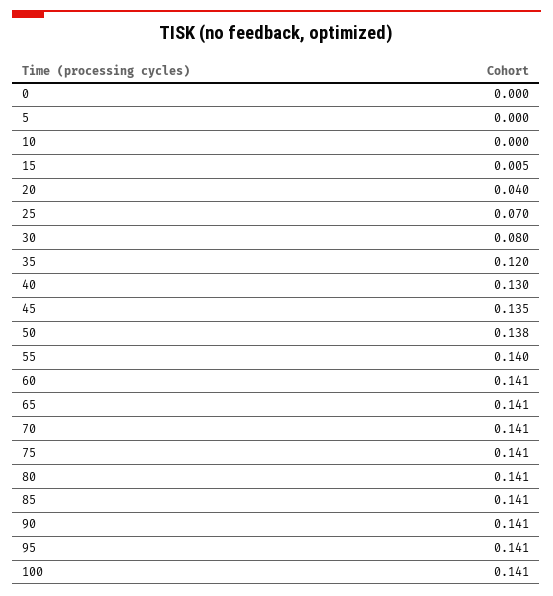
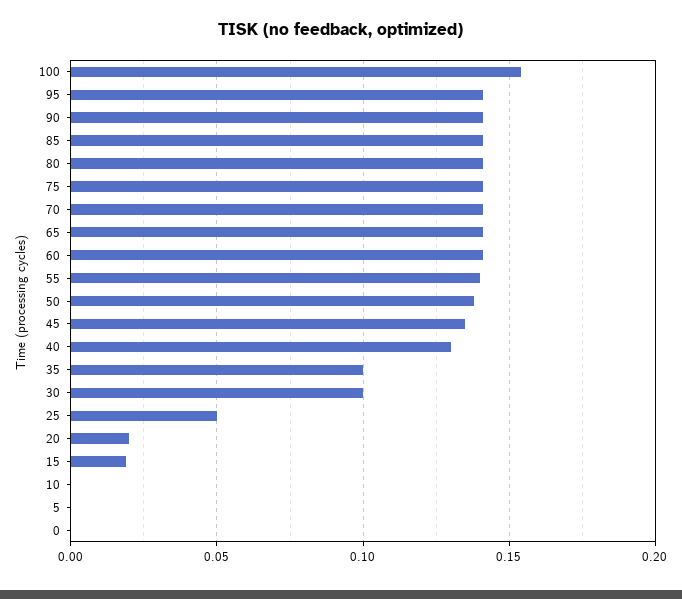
15: 0.005 -> 0.02
20: 0.04 -> 0.02
25: 0.07 -> 0.05
30: 0.08 -> 0.1
35: 0.12 -> 0.1
100: 0.141 -> 0.155

